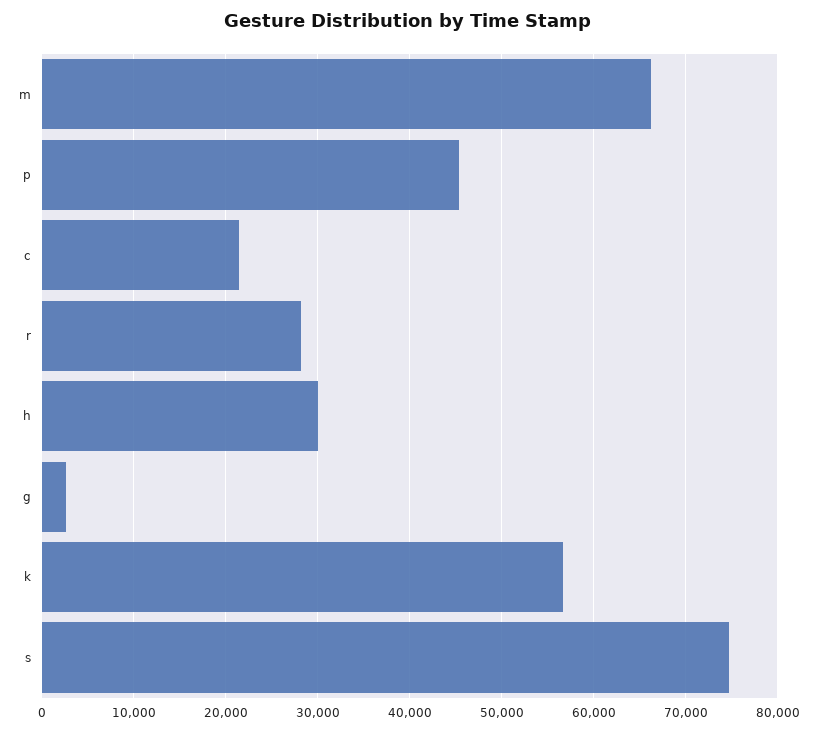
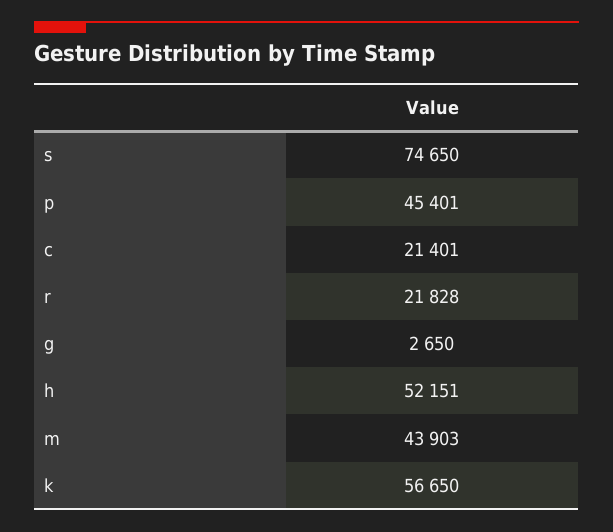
m: 66000 -> 43903
r: 28000 -> 21828
h: 30000 -> 52151

